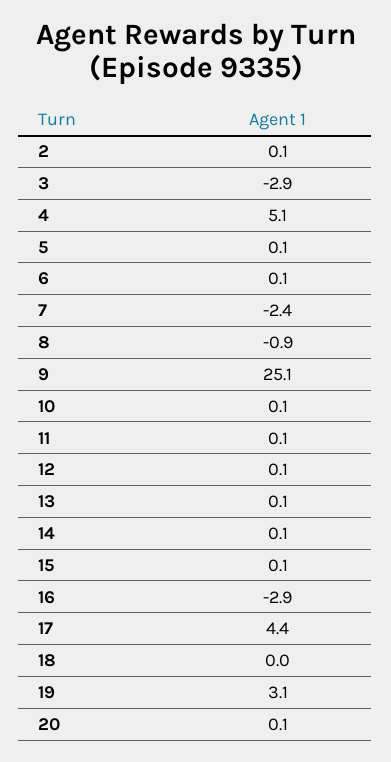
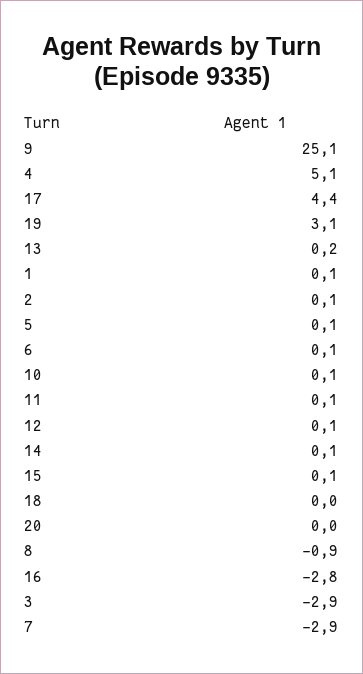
7: -2.4 -> -2.9
13: 0.1 -> 0.2
16: -2.9 -> -2.8
20: 0.1 -> 0
1: none -> 0.1

